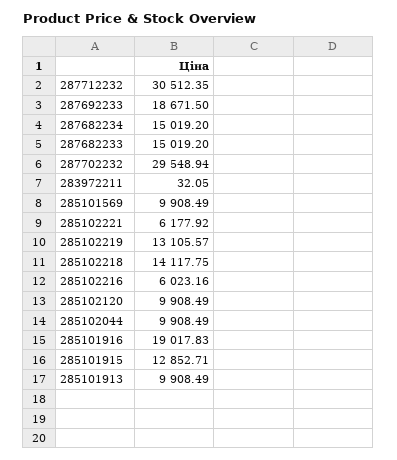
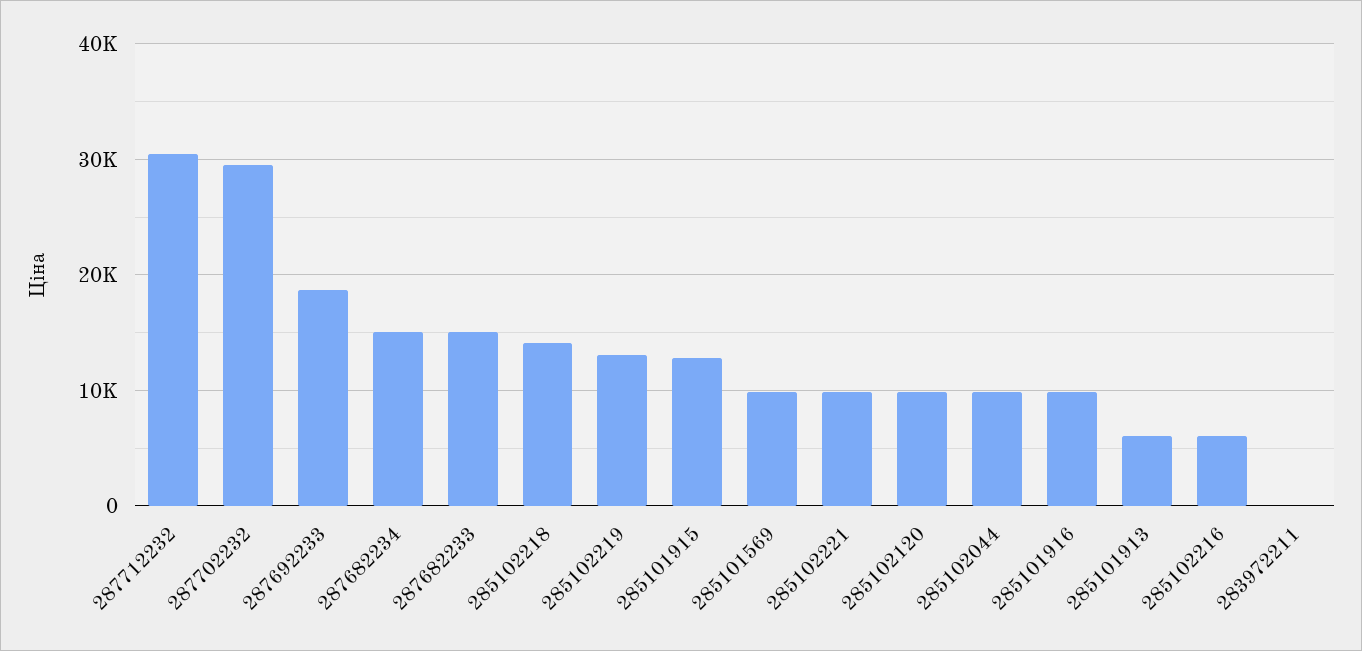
285102221: 6177.92 -> 10000
285101916: 19017.83 -> 10000
285101913: 9908.49 -> 6000

